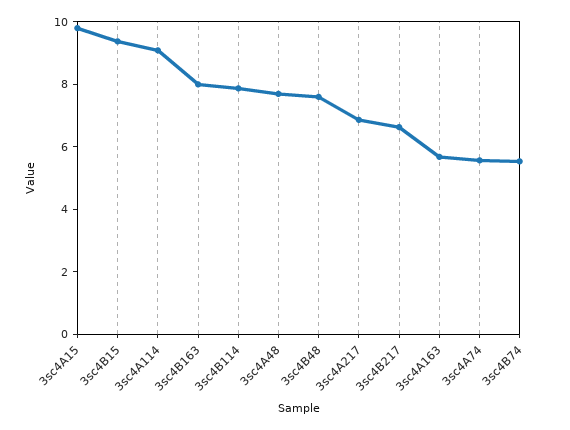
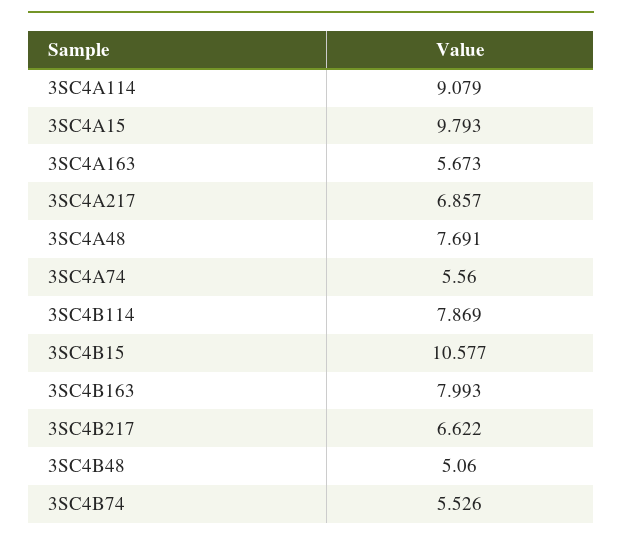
3sc4B15: 9.5 -> 10.577
3sc4B48: 7.5 -> 5.06

